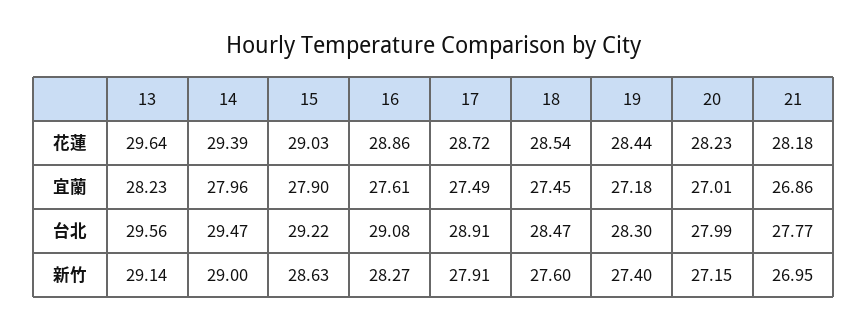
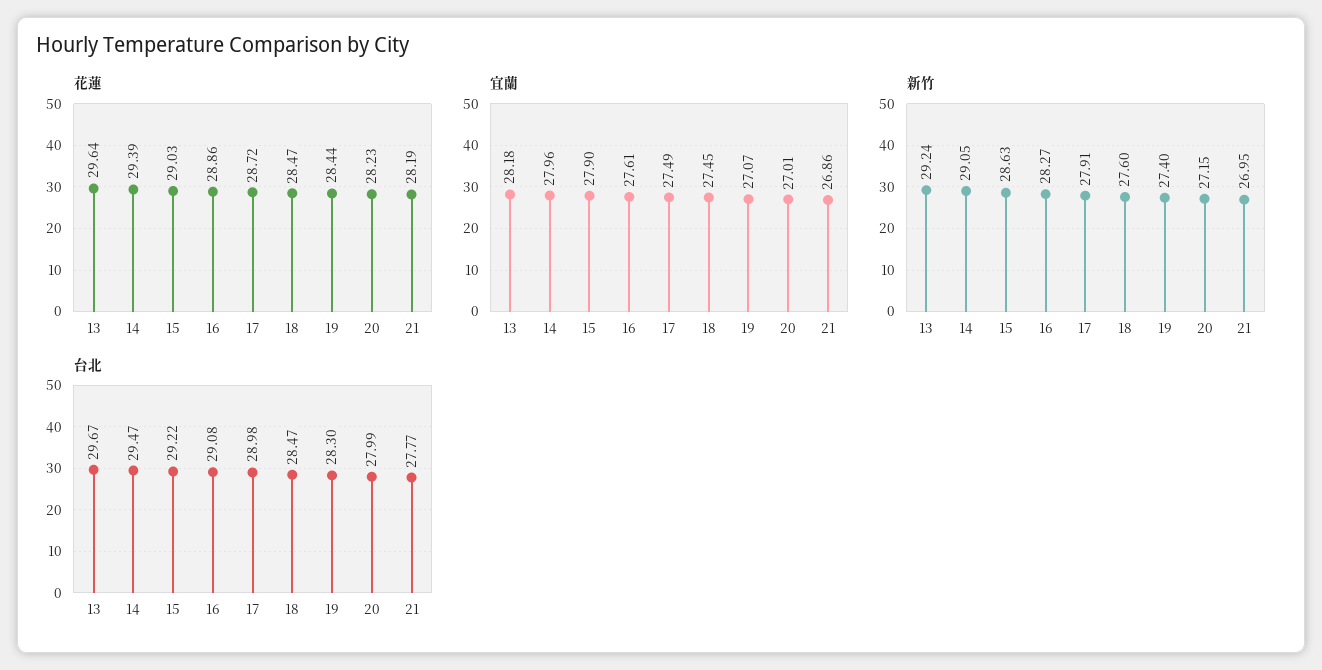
花蓮, 18: 28.54 -> 28.47
花蓮, 21: 28.18 -> 28.19
宜蘭, 13: 28.23 -> 28.18
宜蘭, 19: 27.18 -> 27.07
台北, 13: 29.56 -> 29.67
台北, 17: 28.91 -> 28.98
新竹, 13: 29.14 -> 29.24
新竹, 14: 29 -> 29.05

